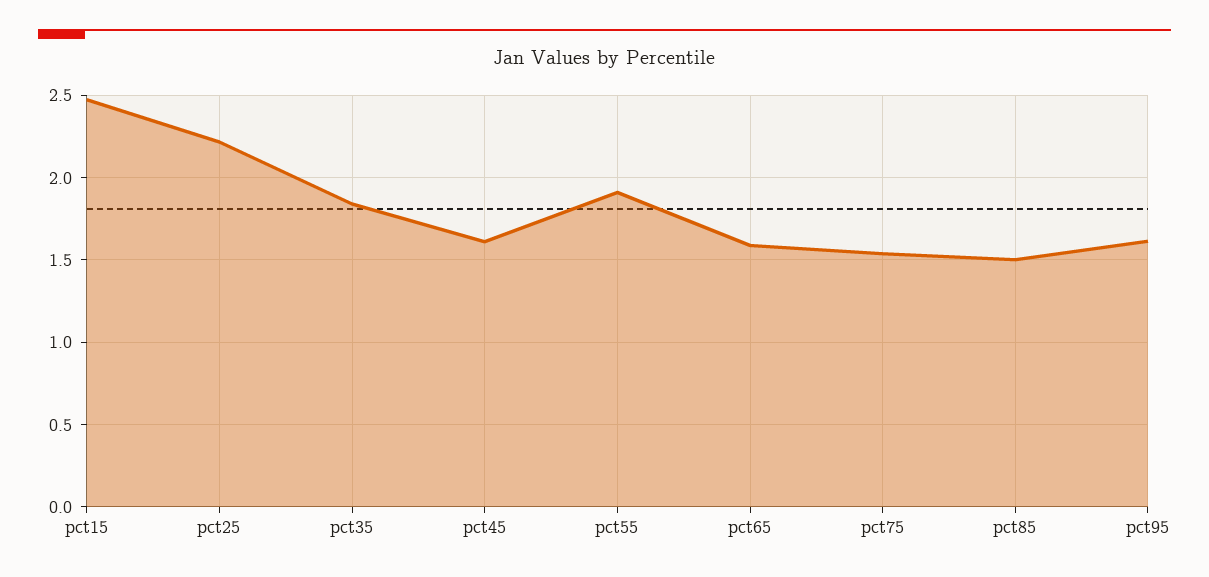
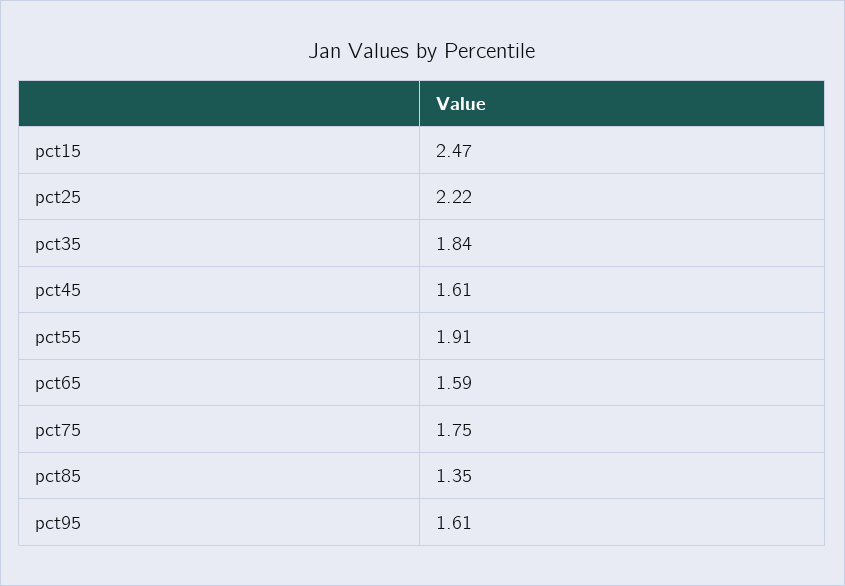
pct75: 1.55 -> 1.75
pct85: 1.5 -> 1.35

